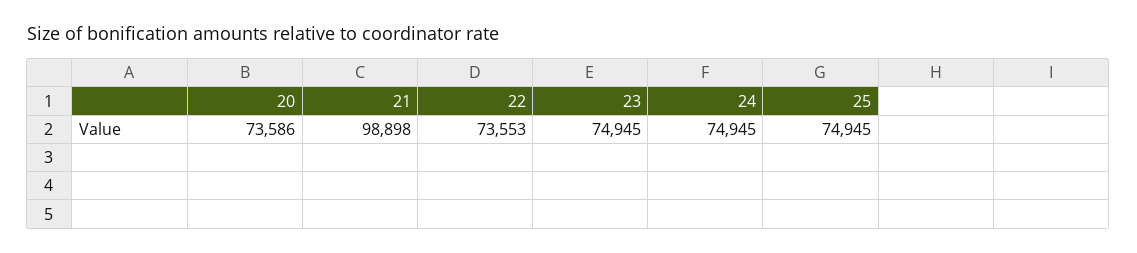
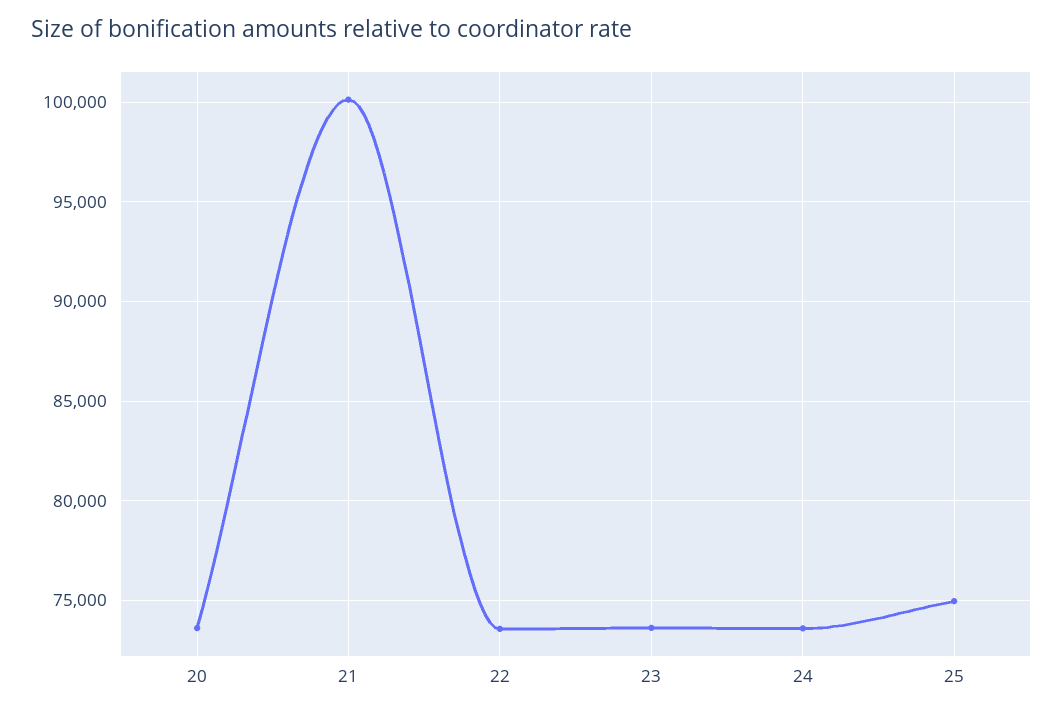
21: 98898 -> 100000
23: 74945 -> 73500
24: 74945 -> 73500

